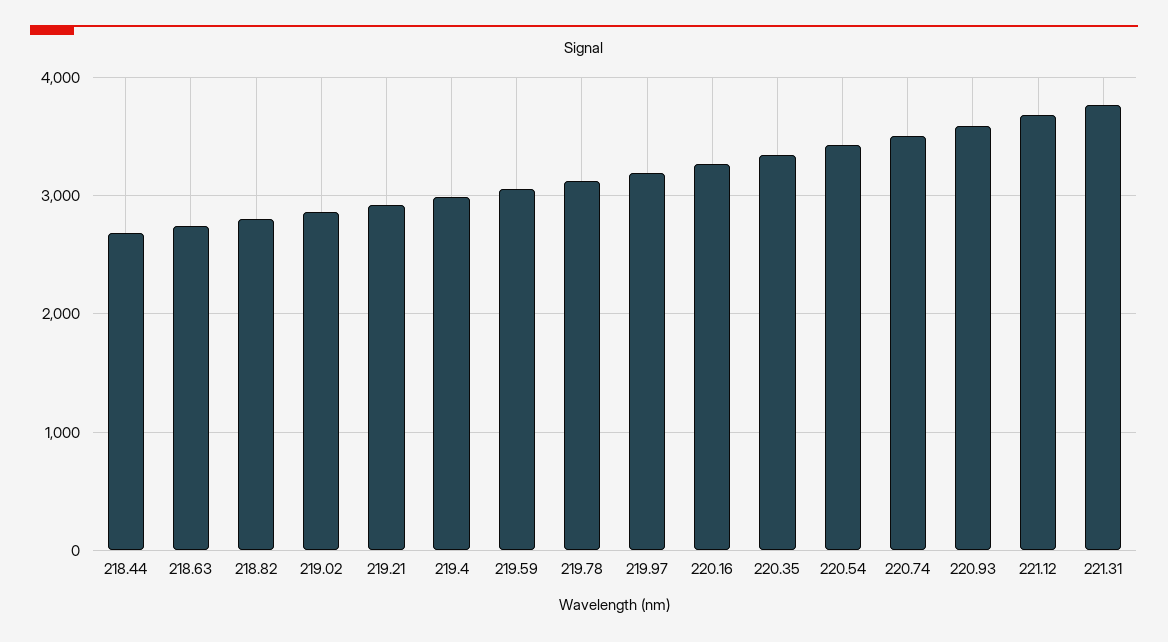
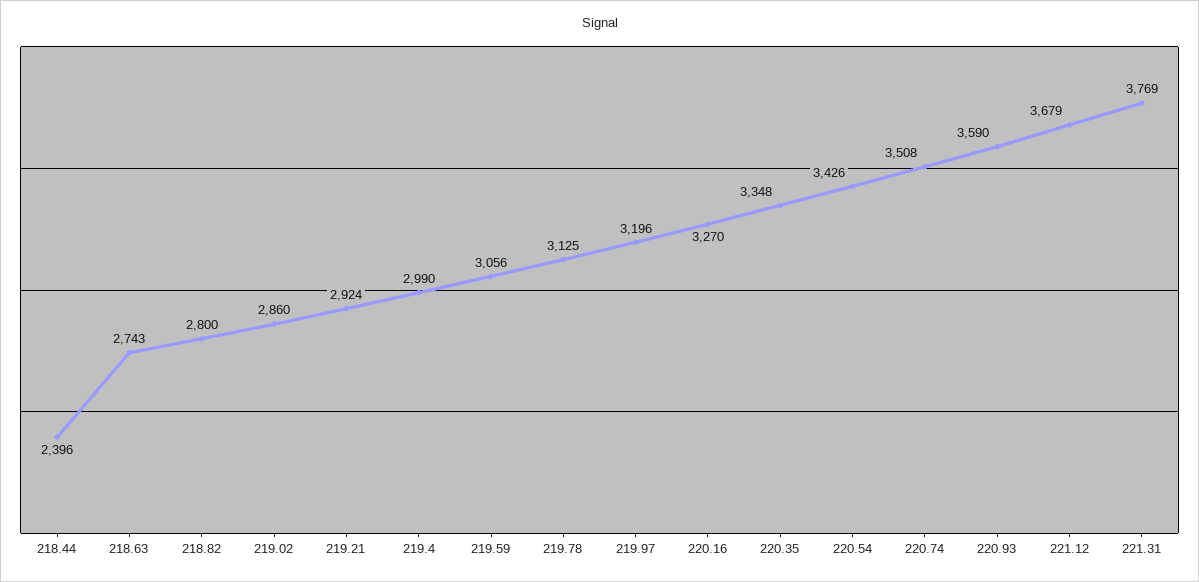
218.44: 2700 -> 2396

